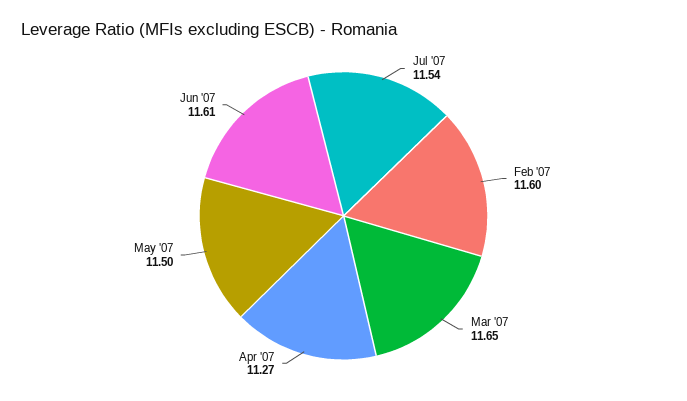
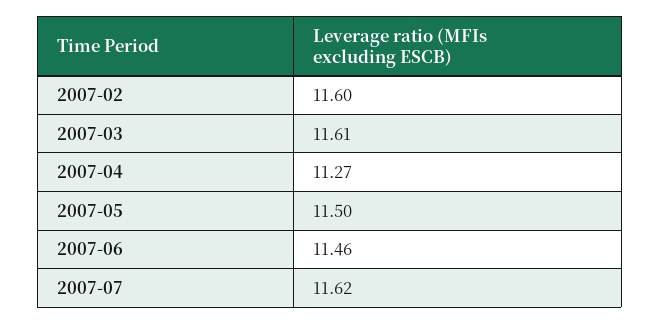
Jul '07: 11.54 -> 11.62
Mar '07: 11.65 -> 11.61
Jun '07: 11.61 -> 11.46

